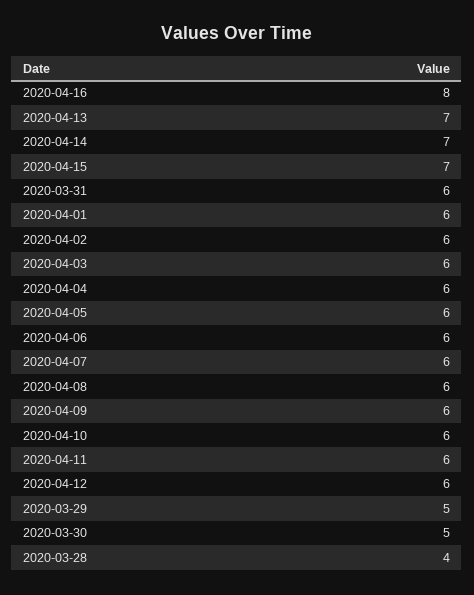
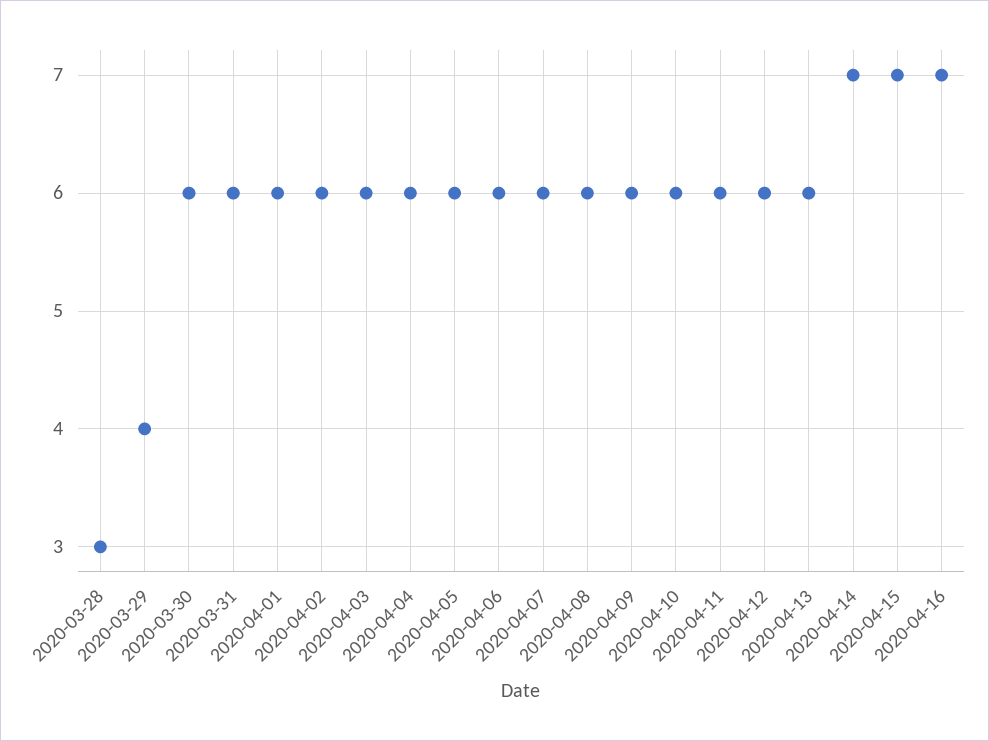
2020-04-16: 8 -> 7
2020-04-13: 7 -> 6
2020-03-29: 5 -> 4
2020-03-30: 5 -> 6
2020-03-28: 4 -> 3

